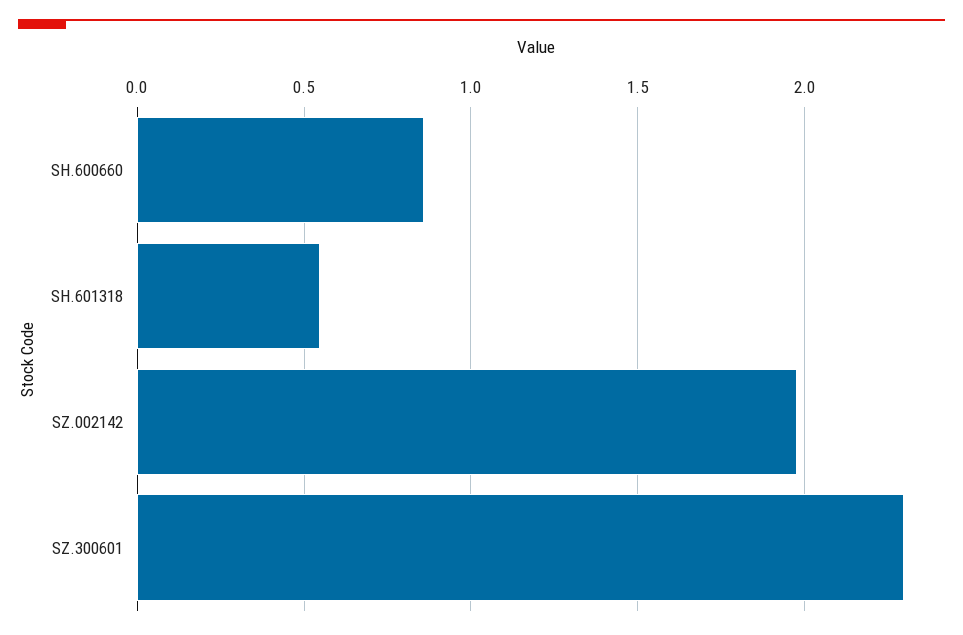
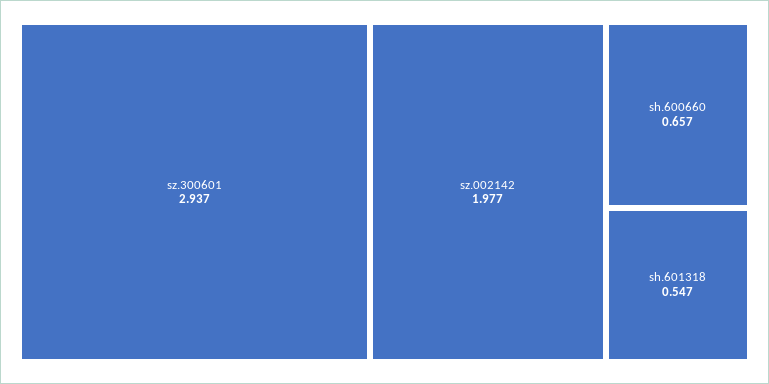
SH.600660: 0.85 -> 0.657
SZ.300601: 2.3 -> 2.937

